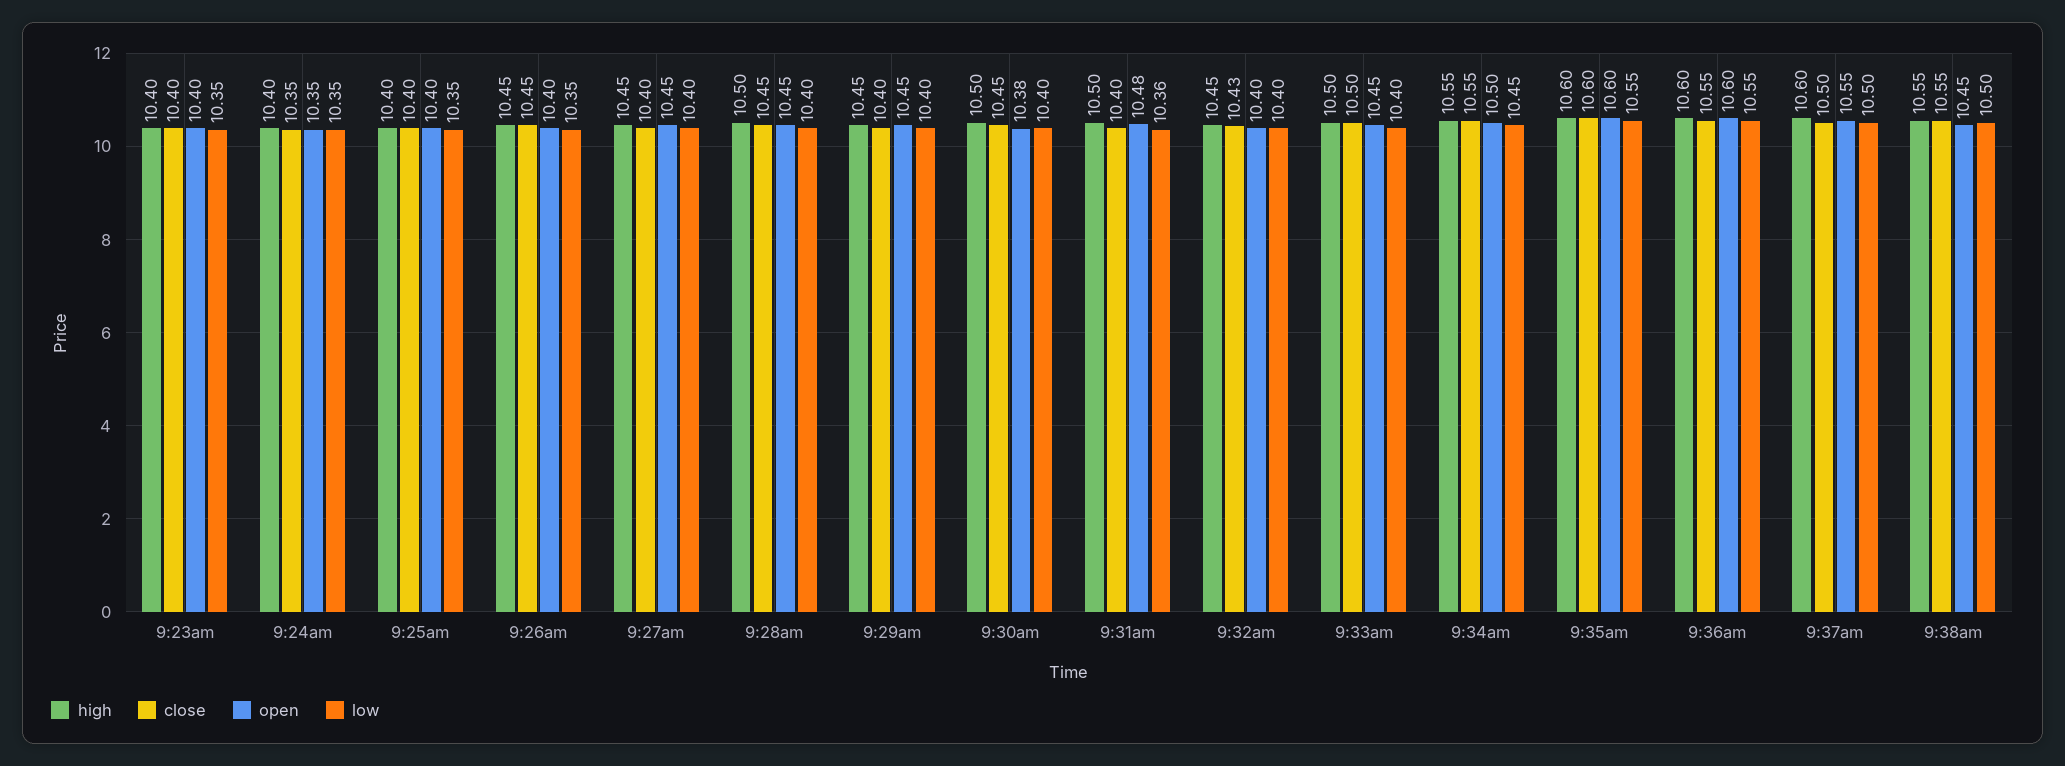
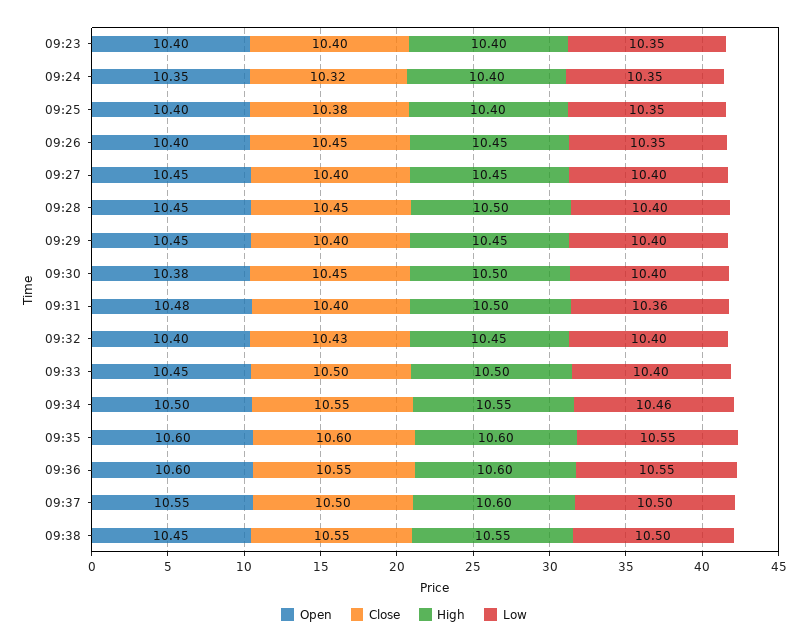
close, 9:24am: 10.35 -> 10.32
close, 9:25am: 10.4 -> 10.38
low, 9:34am: 10.45 -> 10.46

